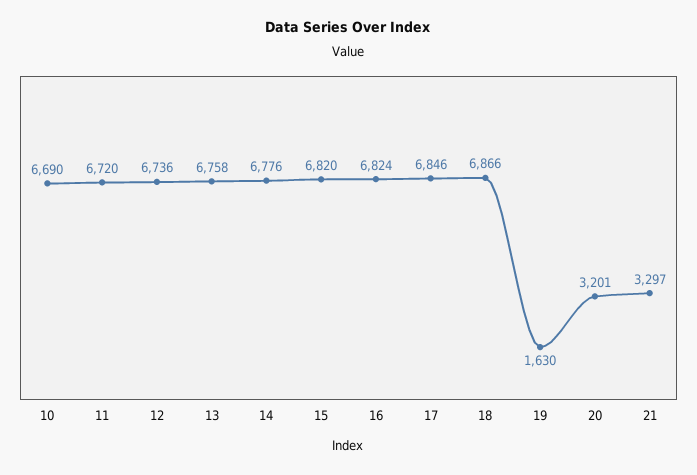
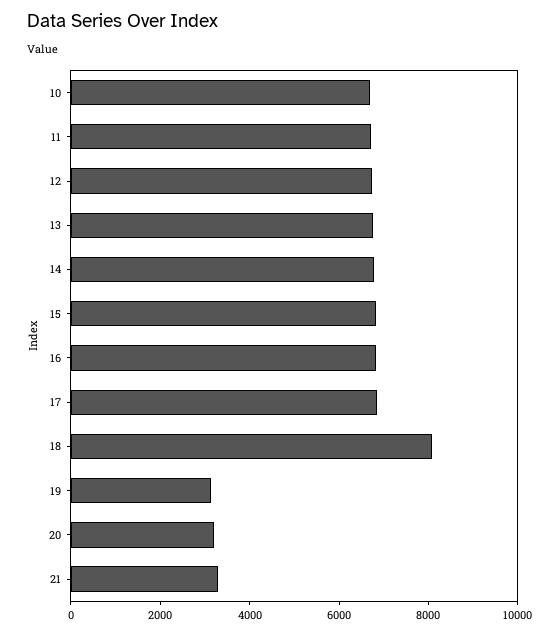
18: 6866 -> 8000
19: 1630 -> 3000

